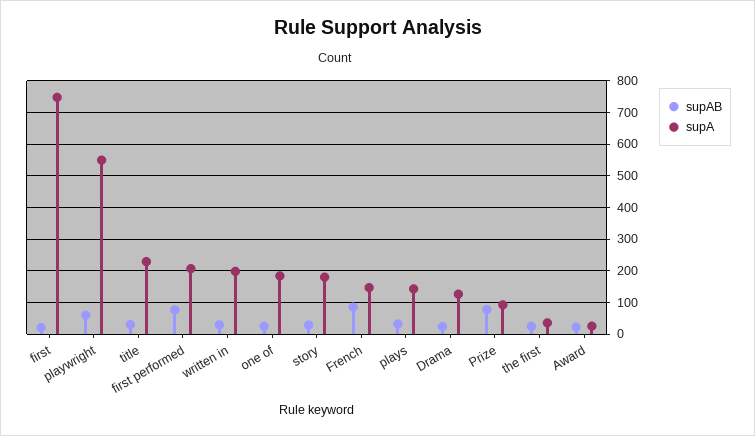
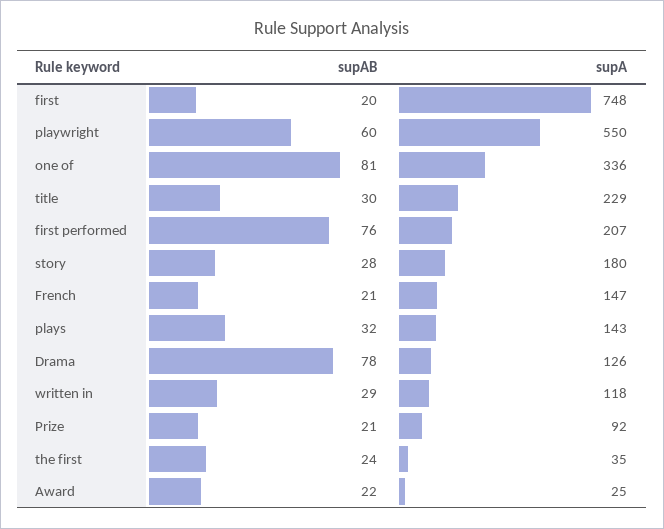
supA, written in: 200 -> 118
supAB, one of: 20 -> 81
supA, one of: 180 -> 336
supAB, French: 80 -> 21
supAB, Drama: 20 -> 78
supAB, Prize: 80 -> 21

